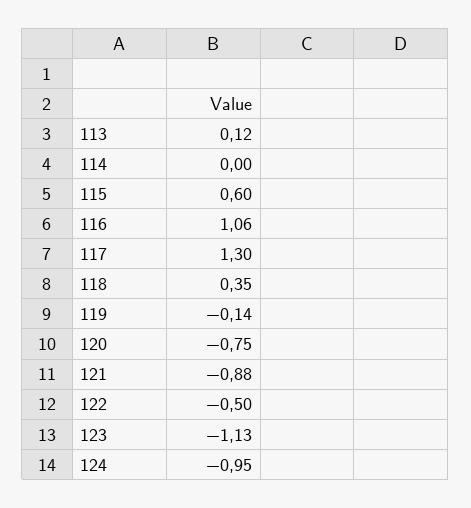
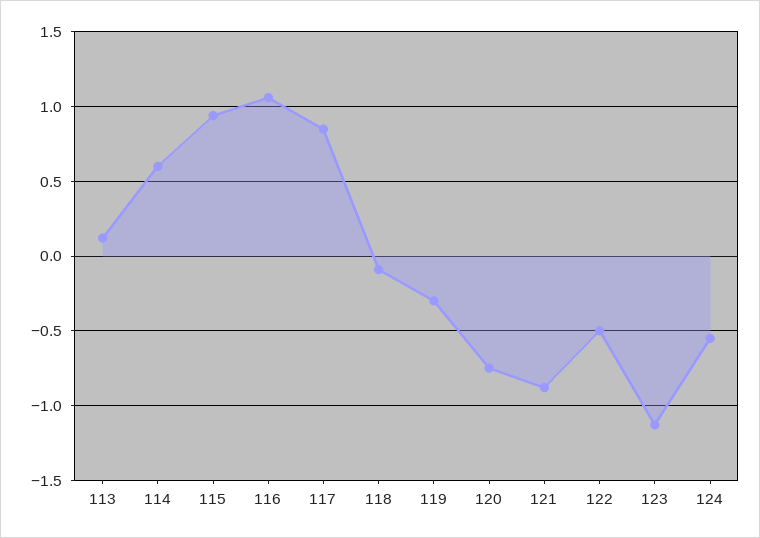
114: 0 -> 0.6
115: 0.6 -> 0.95
117: 1.3 -> 0.85
118: 0.35 -> -0.1
119: -0.14 -> -0.3
124: -0.95 -> -0.55

